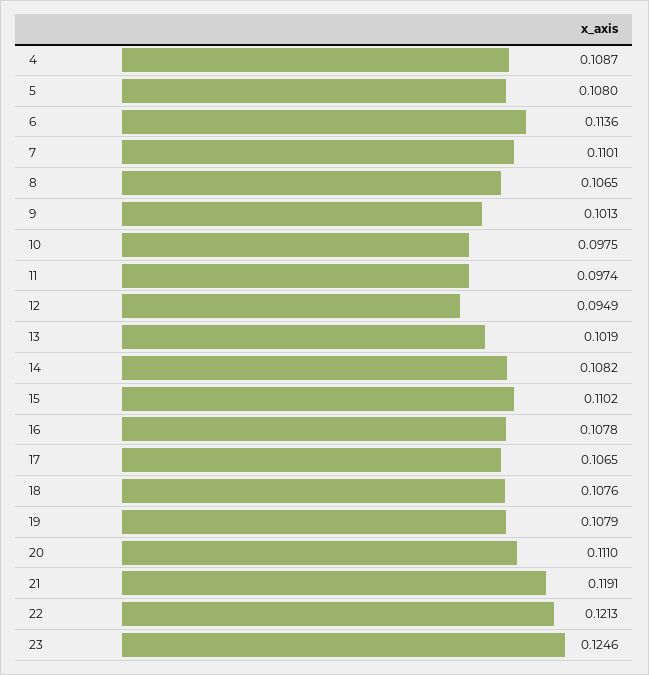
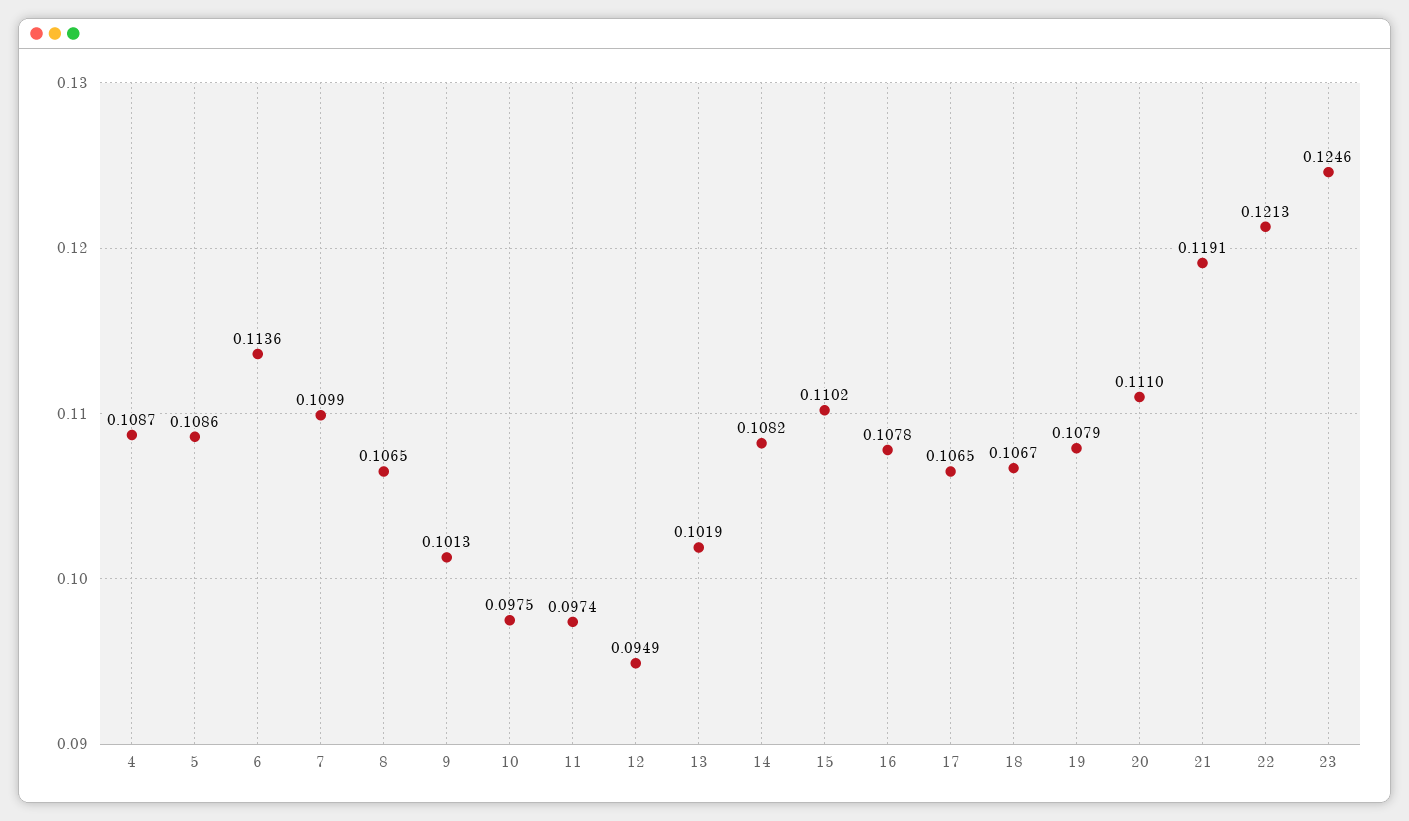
5: 0.108 -> 0.1086
7: 0.1101 -> 0.1099
18: 0.1076 -> 0.1067

